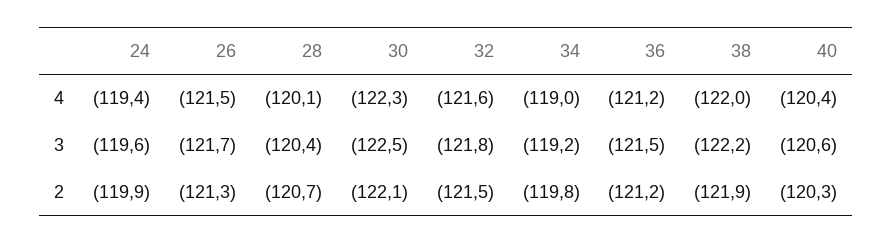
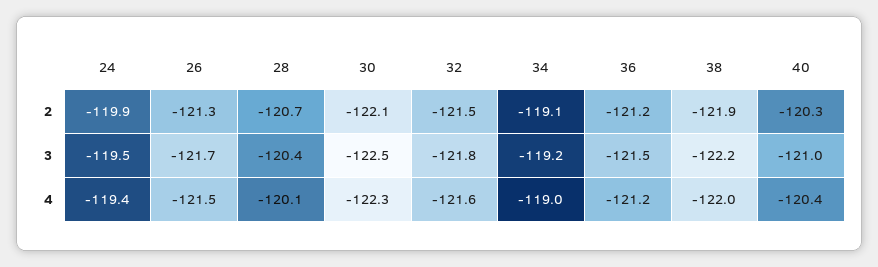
24, 3: -119.6 -> -119.5
40, 3: -120.6 -> -121
34, 2: -119.8 -> -119.1

